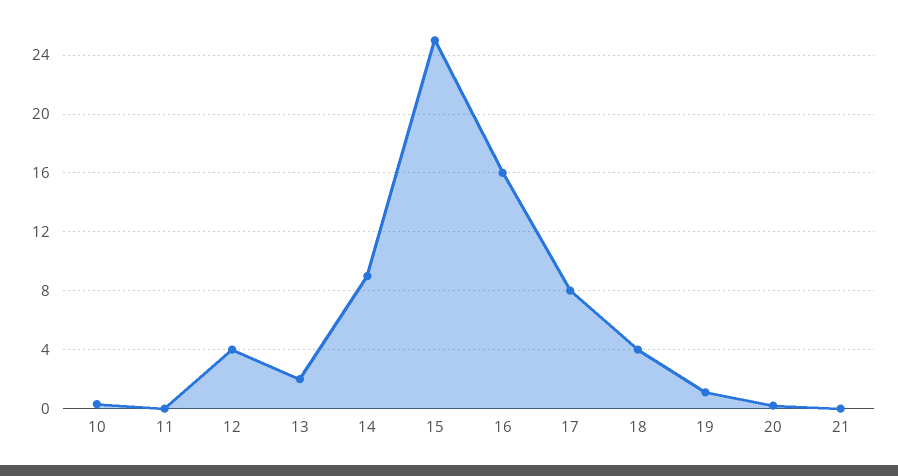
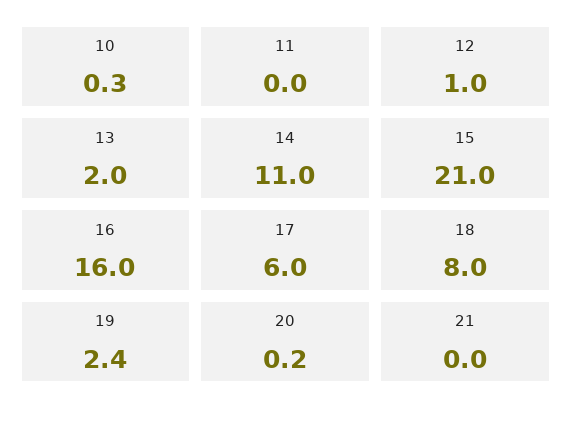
12: 4 -> 1
14: 9 -> 11
15: 25 -> 21
17: 8 -> 6
18: 4 -> 8
19: 1 -> 2.4

